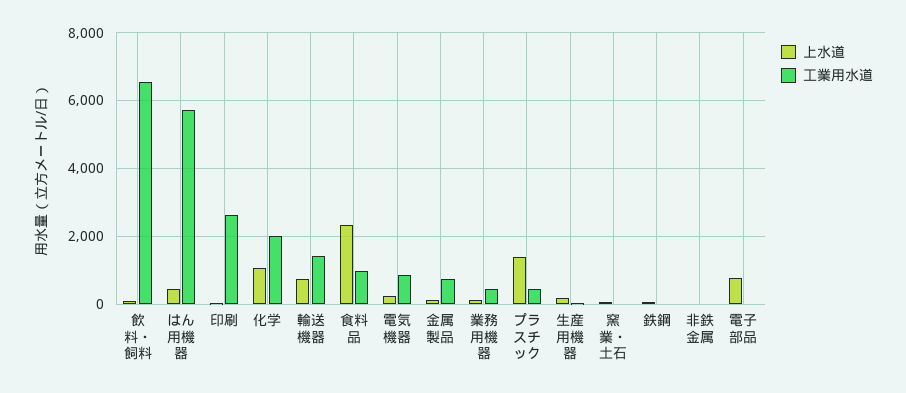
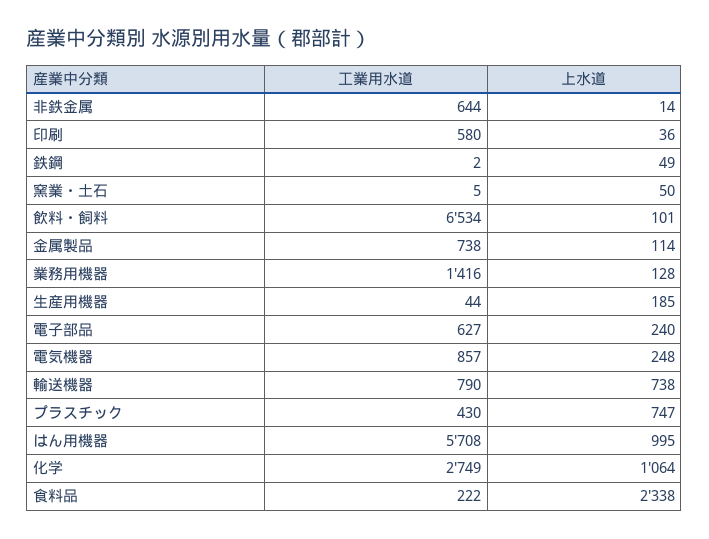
上水道, はん用機器: 400 -> 995
工業用水道, 印刷: 2600 -> 580
工業用水道, 化学: 2000 -> 2749
工業用水道, 輸送機器: 1400 -> 790
工業用水道, 食料品: 1000 -> 222
工業用水道, 業務用機器: 400 -> 1416
上水道, プラスチック: 1400 -> 747
工業用水道, 非鉄金属: 0 -> 644
上水道, 電子部品: 800 -> 240
工業用水道, 電子部品: 0 -> 627

